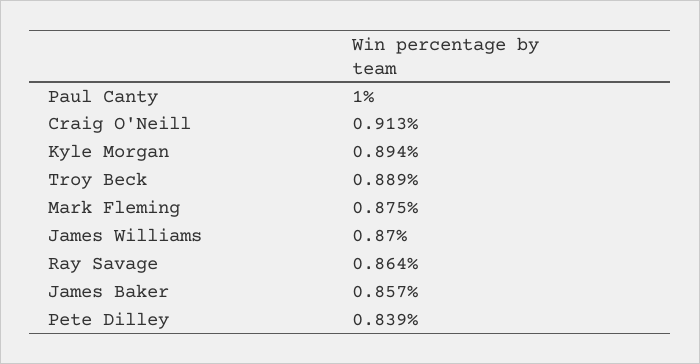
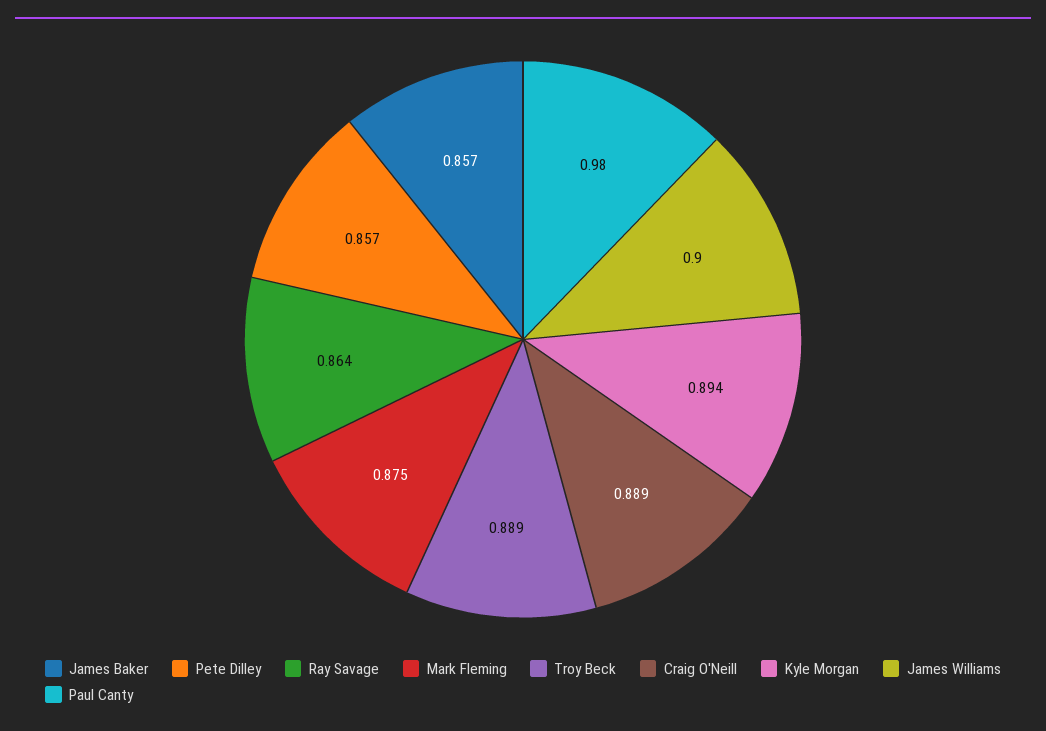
Paul Canty: 1 -> 0.98
Craig O'Neill: 0.913 -> 0.889
James Williams: 0.87 -> 0.9
Pete Dilley: 0.839 -> 0.857

